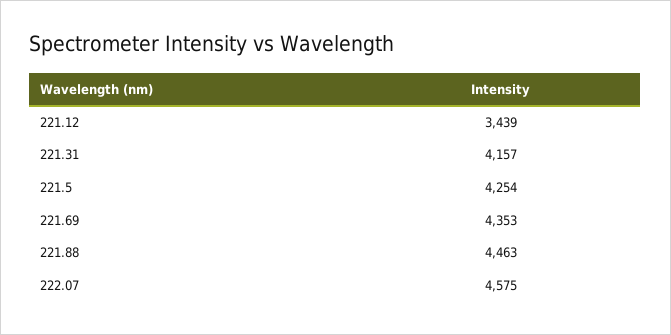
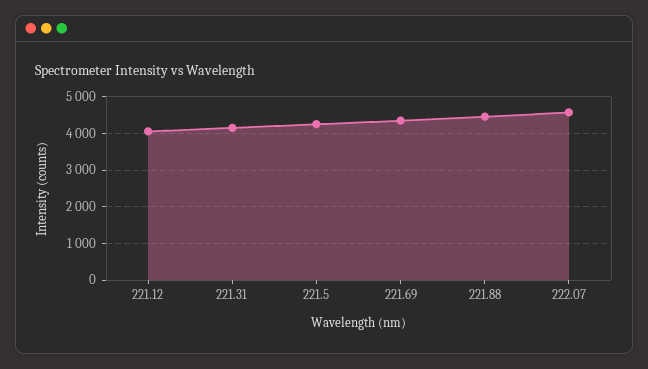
221.12: 3439 -> 4000

